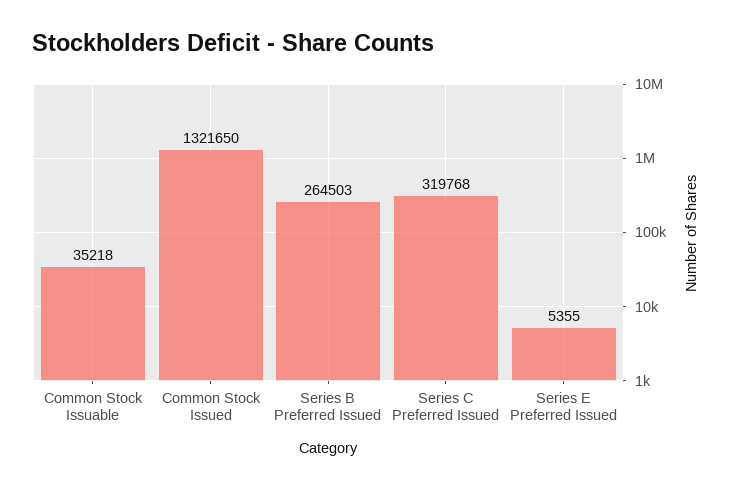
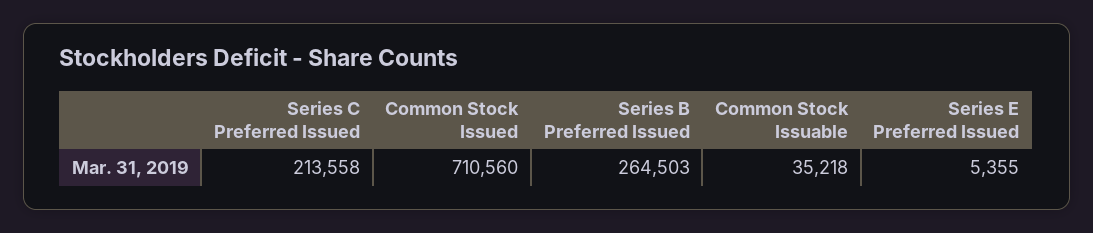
Common Stock Issued: 1321650 -> 710560
Series C Preferred Issued: 319768 -> 213558

